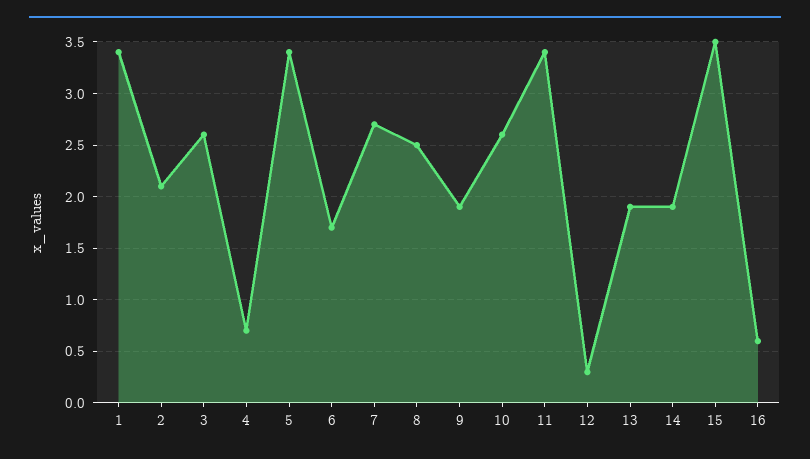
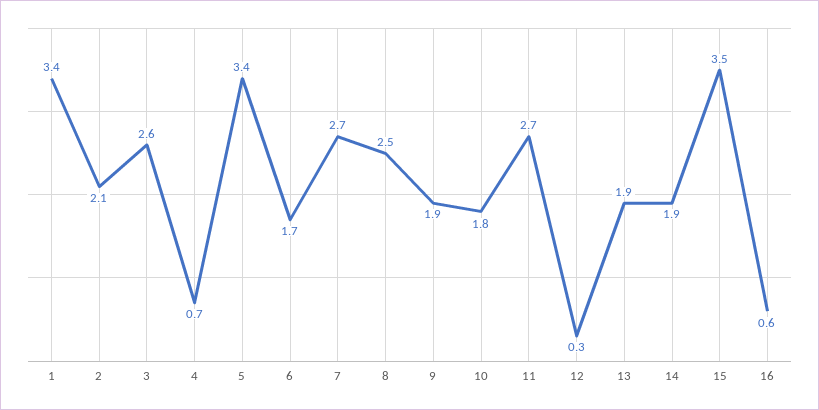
10: 2.6 -> 1.8
11: 3.4 -> 2.7

